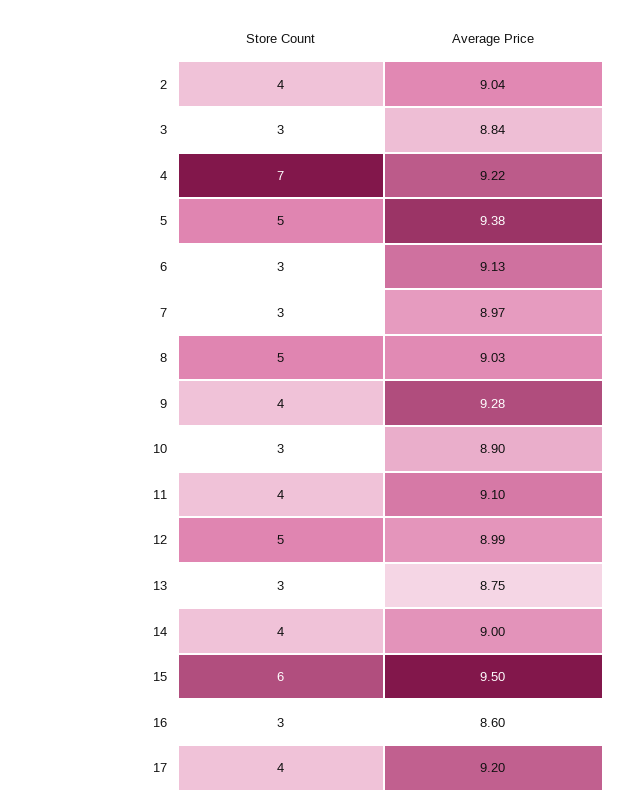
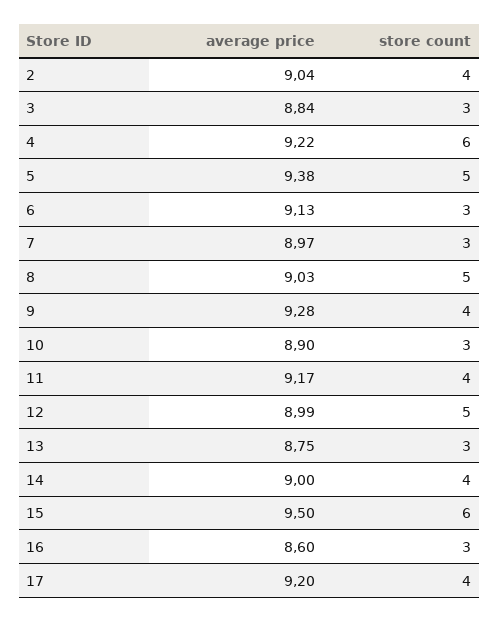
Store Count, 4: 7 -> 6
Average Price, 11: 9.1 -> 9.17

